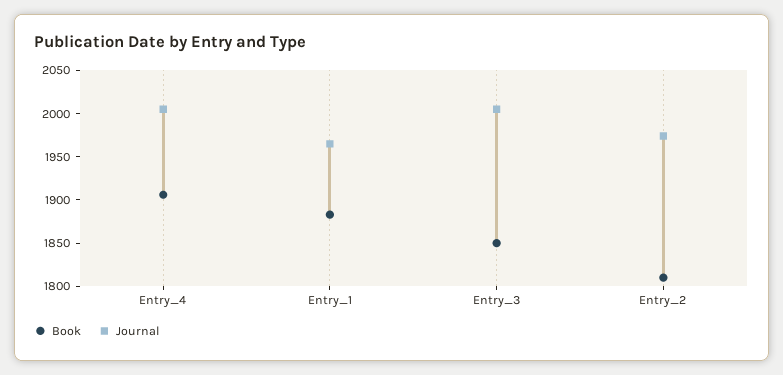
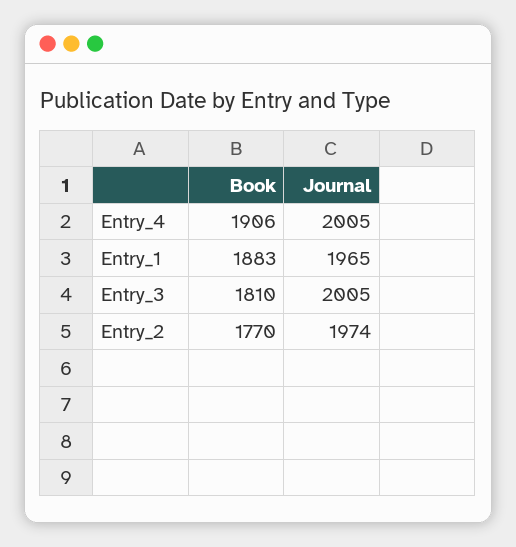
Book, Entry_3: 1850 -> 1810
Book, Entry_2: 1810 -> 1770

